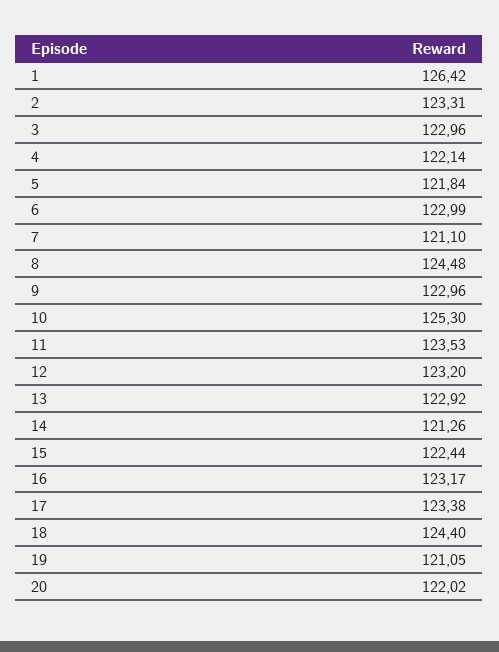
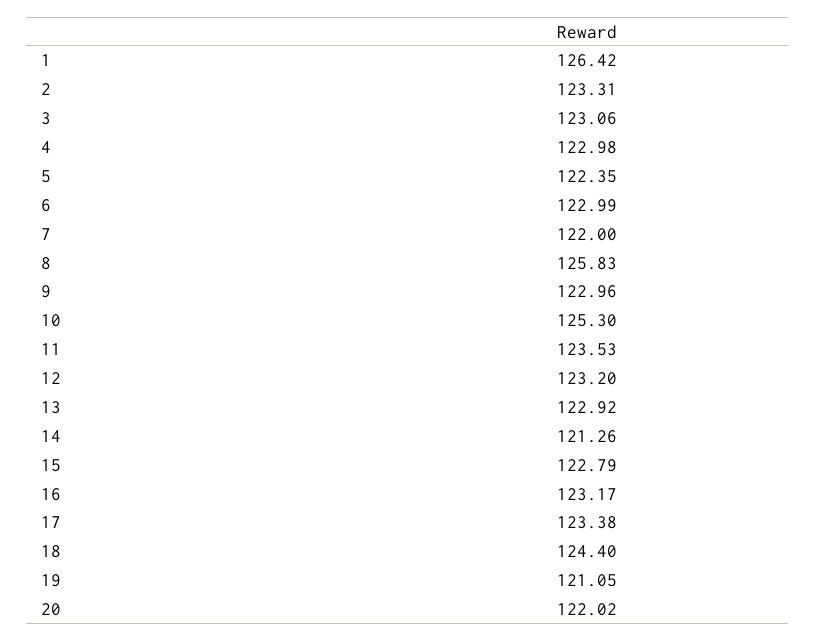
3: 122.96 -> 123.06
4: 122.14 -> 122.98
5: 121.84 -> 122.35
7: 121.1 -> 122
8: 124.48 -> 125.83
15: 122.44 -> 122.79

